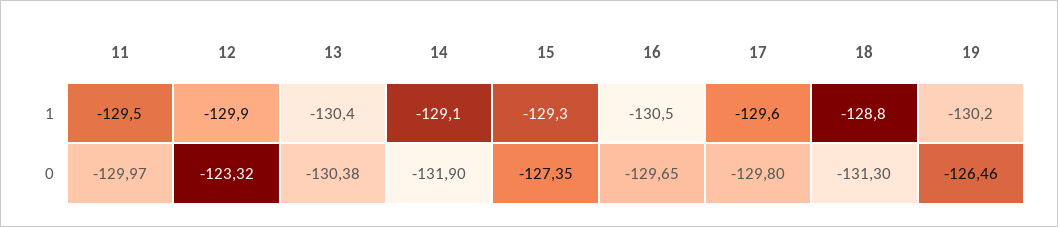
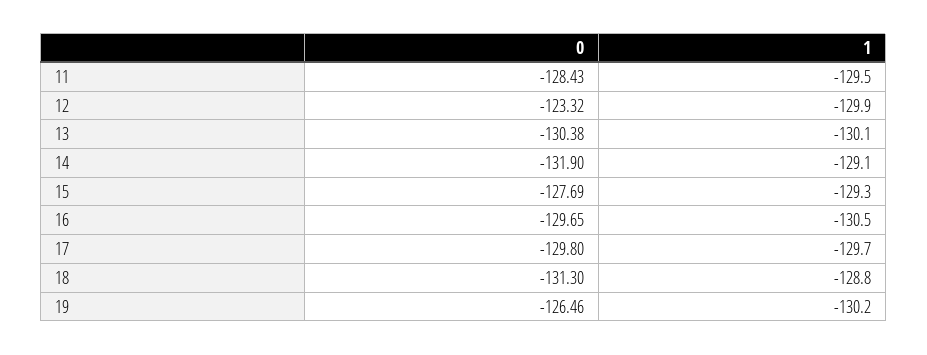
13, 1: -130.4 -> -130.1
17, 1: -129.6 -> -129.7
11, 0: -129.97 -> -128.43
15, 0: -127.35 -> -127.69

